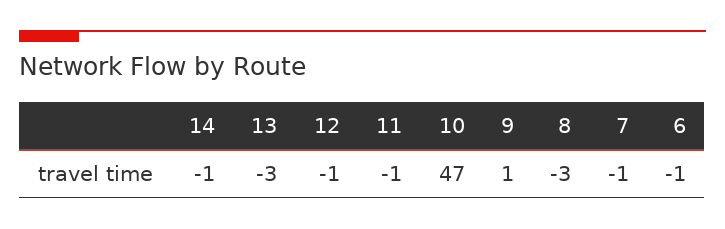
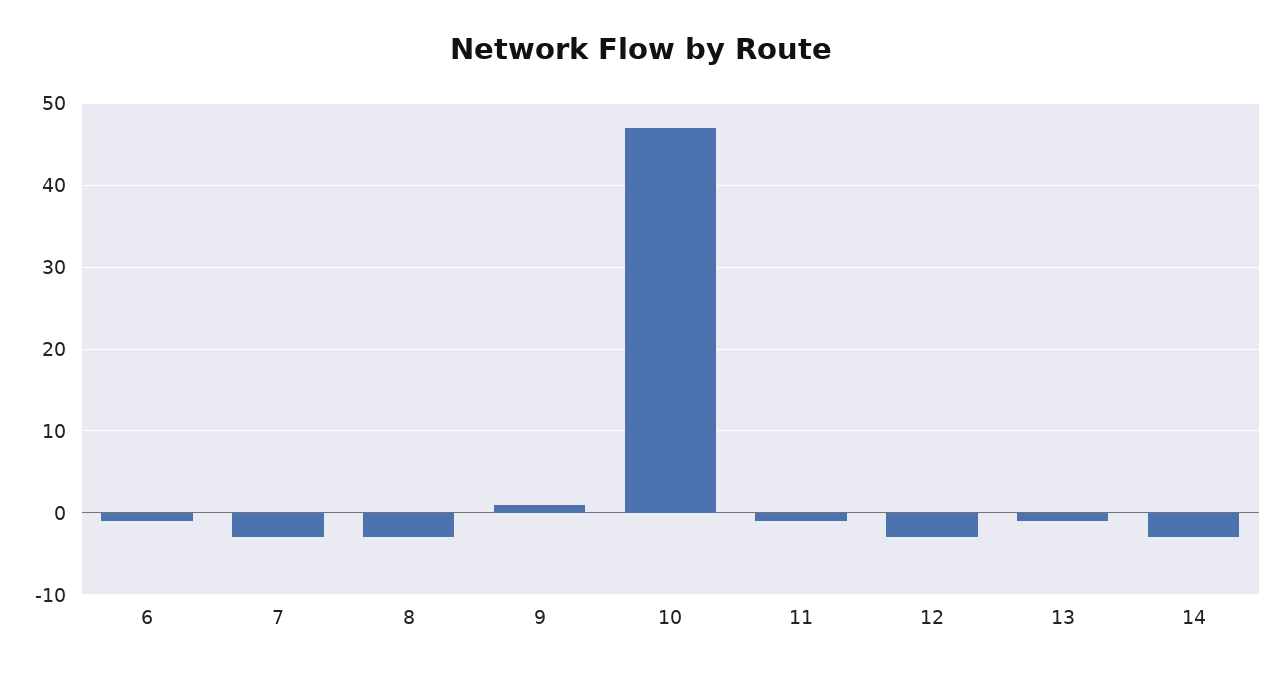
14: -1 -> -3
13: -3 -> -1
12: -1 -> -3
7: -1 -> -3

